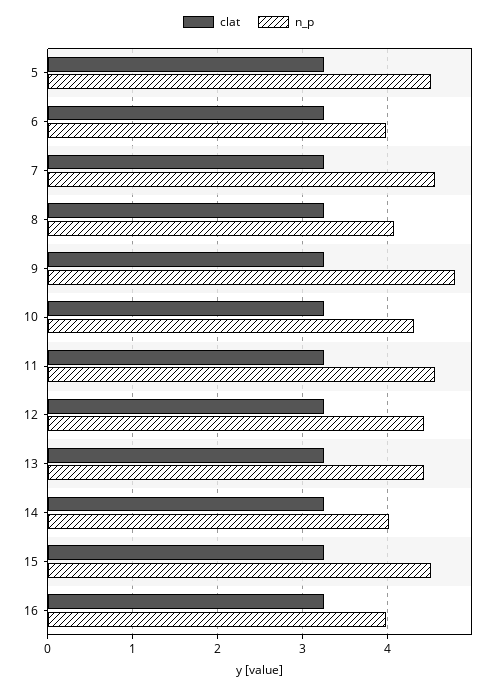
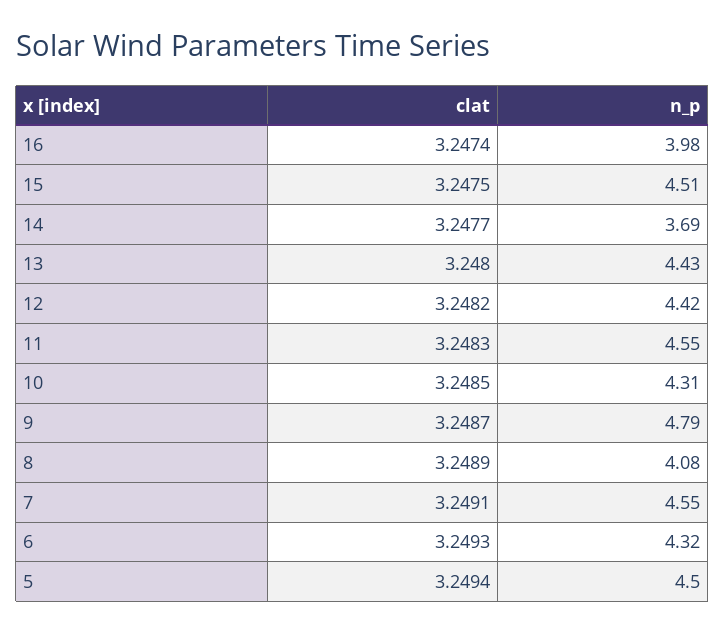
n_p, 6: 4 -> 4.32
n_p, 14: 4 -> 3.69

